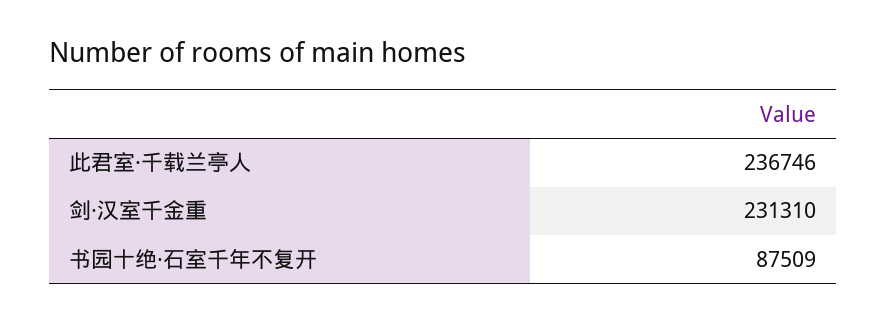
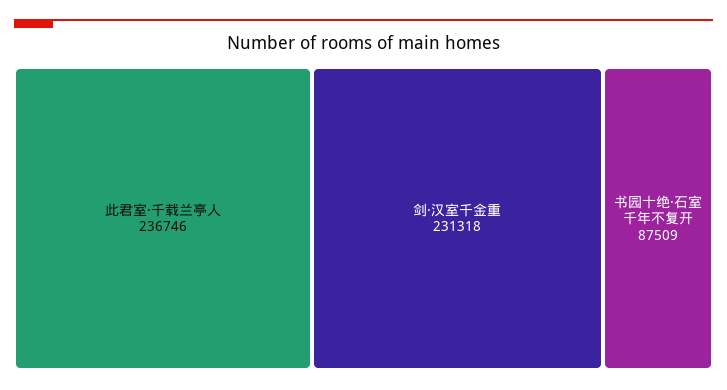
剑·汉室千金重: 231310 -> 231318

